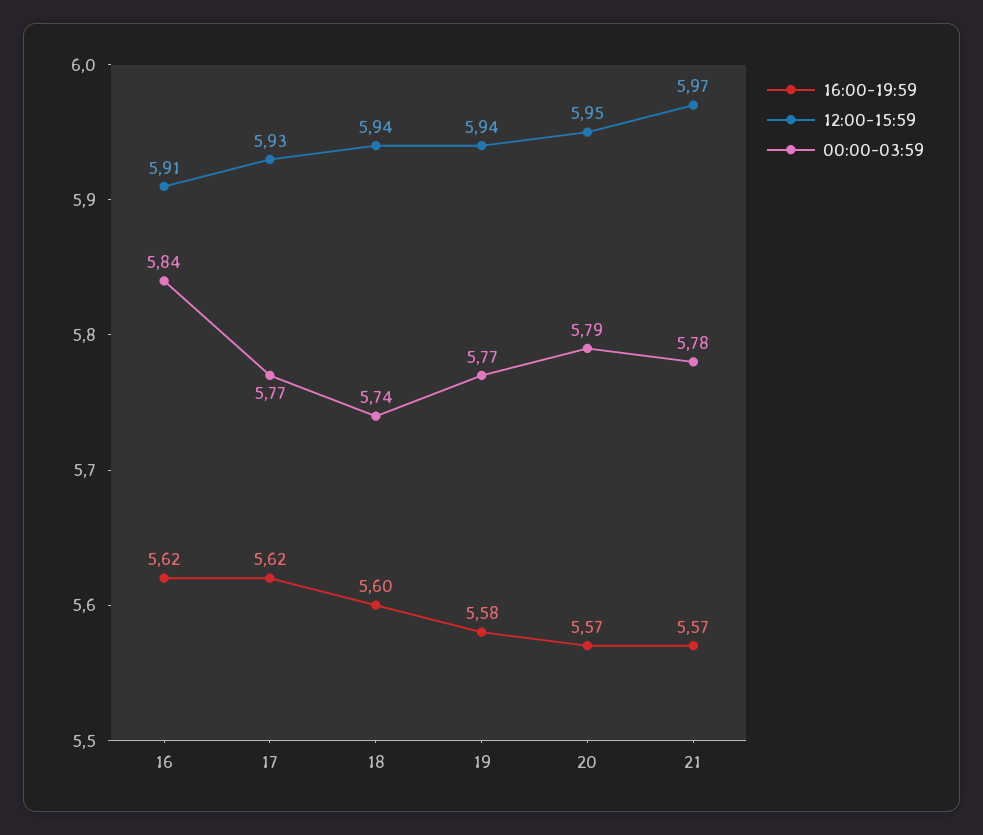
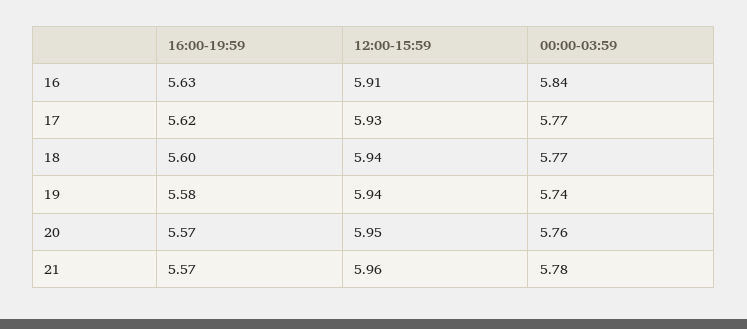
16:00-19:59, 16: 5.62 -> 5.63
00:00-03:59, 18: 5.74 -> 5.77
00:00-03:59, 19: 5.77 -> 5.74
00:00-03:59, 20: 5.79 -> 5.76
12:00-15:59, 21: 5.97 -> 5.96

